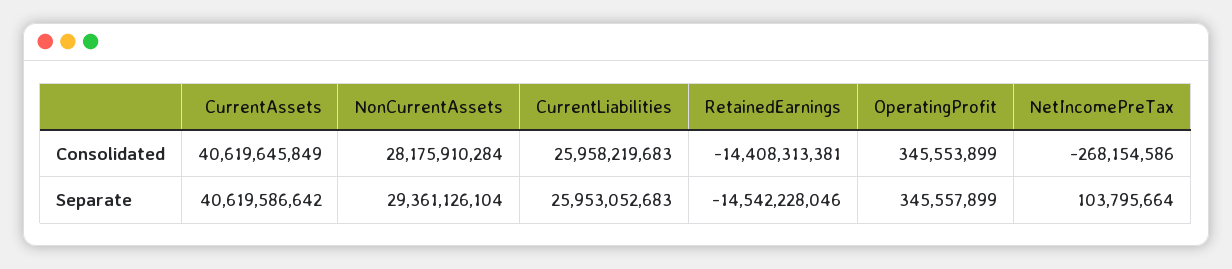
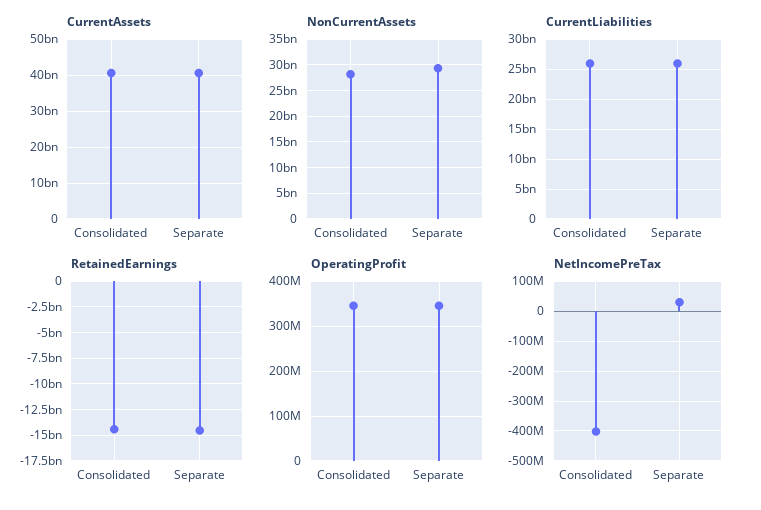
NetIncomePreTax, Consolidated: -268154586 -> -400000000
NetIncomePreTax, Separate: 103795664 -> 25000000

